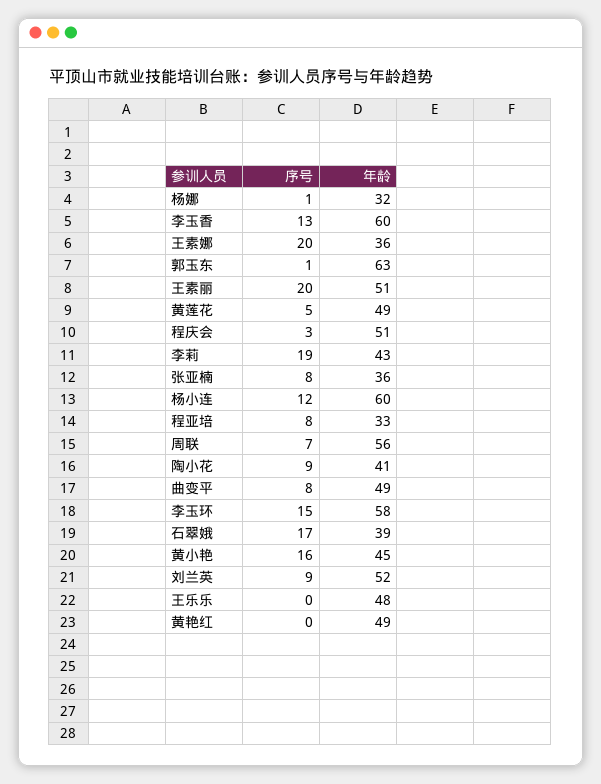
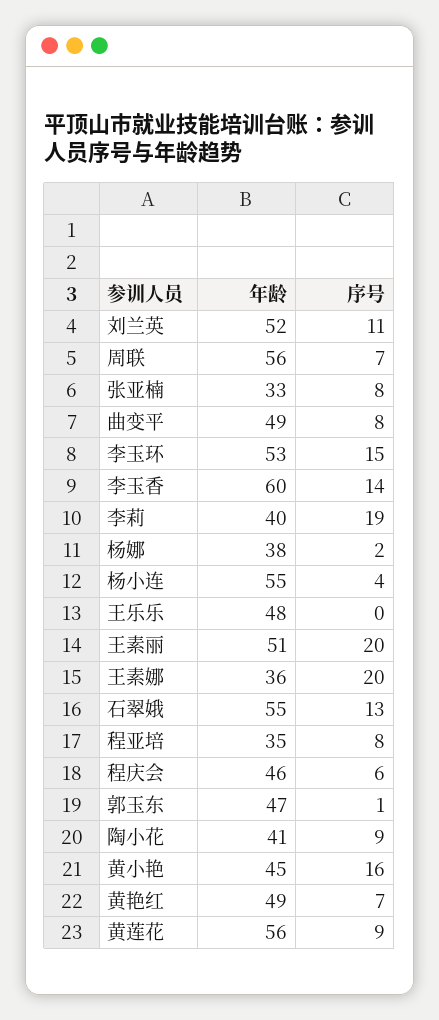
序号, 杨娜: 1 -> 2
年龄, 杨娜: 32 -> 38
序号, 李玉香: 13 -> 14
年龄, 郭玉东: 63 -> 47
序号, 黄莲花: 5 -> 9
年龄, 黄莲花: 49 -> 56
序号, 程庆会: 3 -> 6
年龄, 程庆会: 51 -> 46
年龄, 李莉: 43 -> 40
年龄, 张亚楠: 36 -> 33
序号, 杨小连: 12 -> 4
年龄, 杨小连: 60 -> 55
年龄, 程亚培: 33 -> 35
年龄, 李玉环: 58 -> 53
序号, 石翠娥: 17 -> 13
年龄, 石翠娥: 39 -> 55
序号, 刘兰英: 9 -> 11
序号, 黄艳红: 0 -> 7

